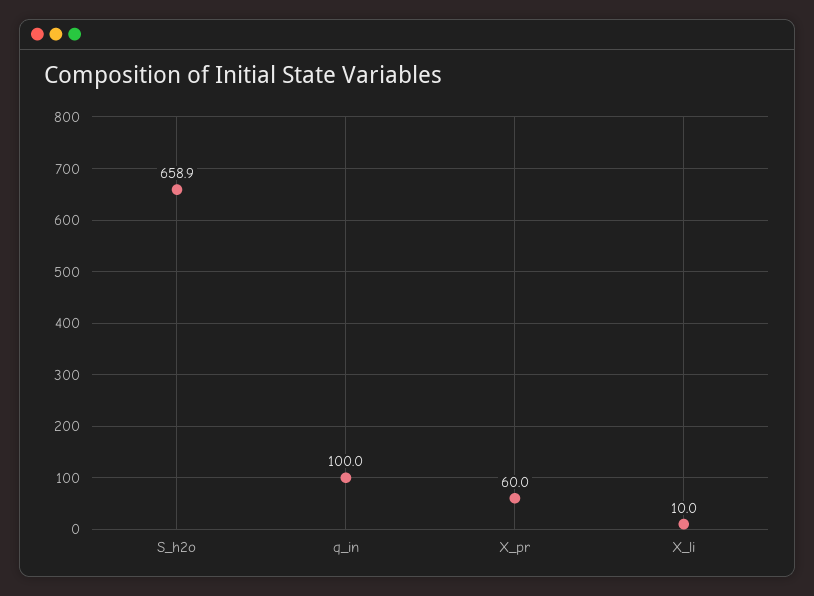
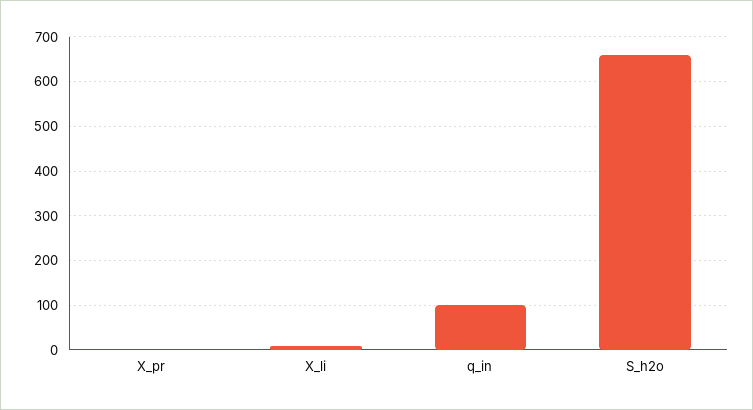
X_pr: 60 -> 0

